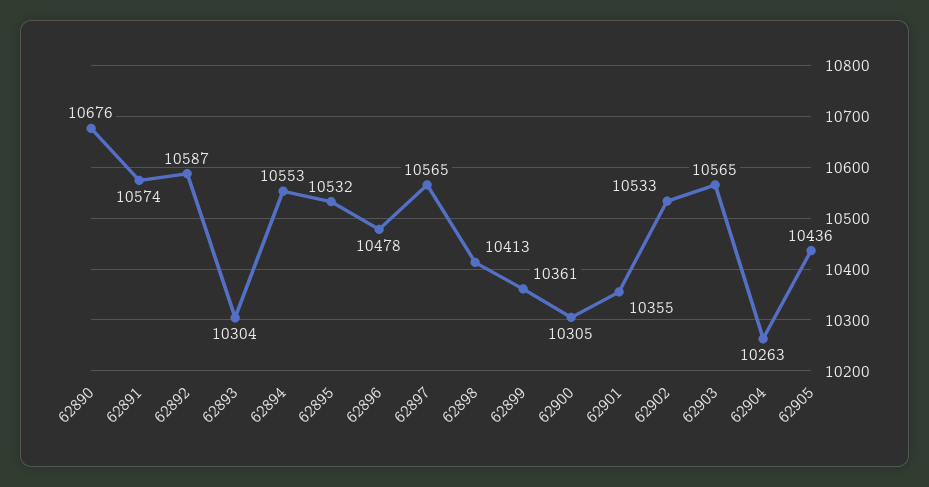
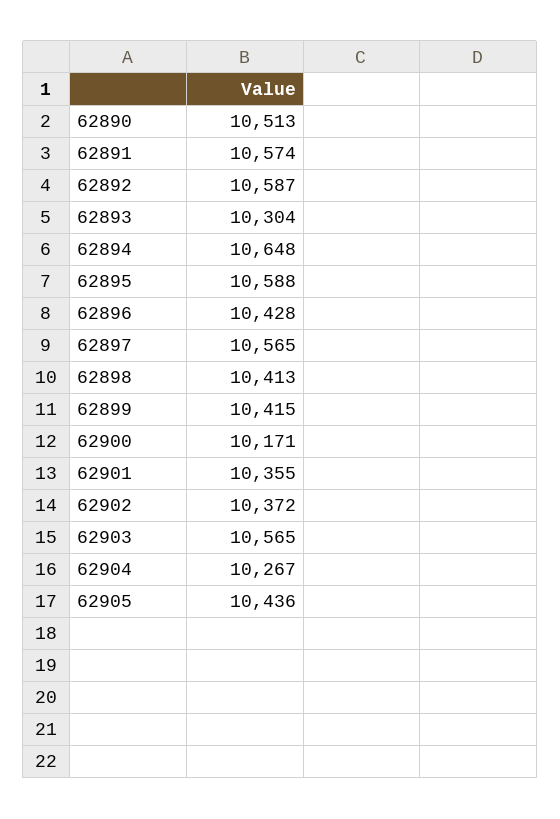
62890: 10676 -> 10513
62894: 10553 -> 10648
62895: 10532 -> 10588
62896: 10478 -> 10428
62899: 10361 -> 10415
62900: 10305 -> 10171
62902: 10533 -> 10372
62904: 10263 -> 10267

